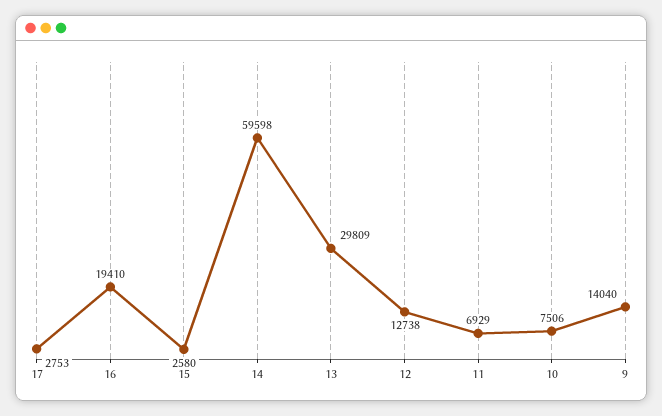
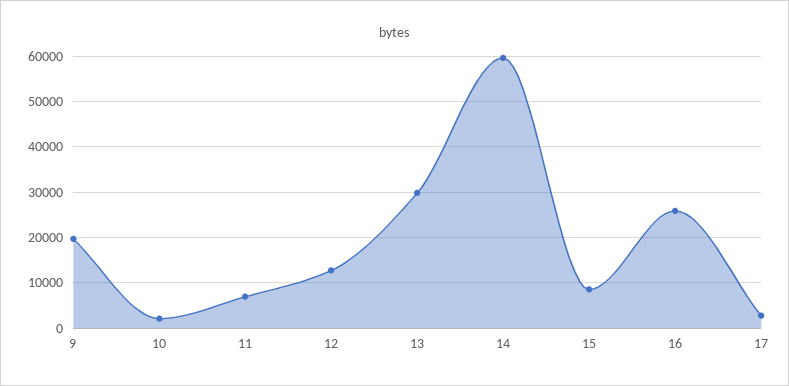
16: 19410 -> 26000
15: 2580 -> 8000
10: 7506 -> 2000
9: 14040 -> 20000

